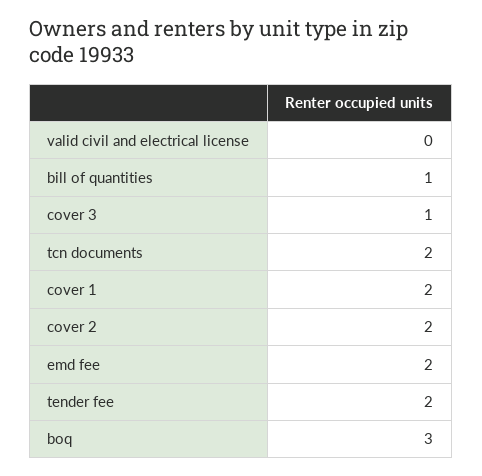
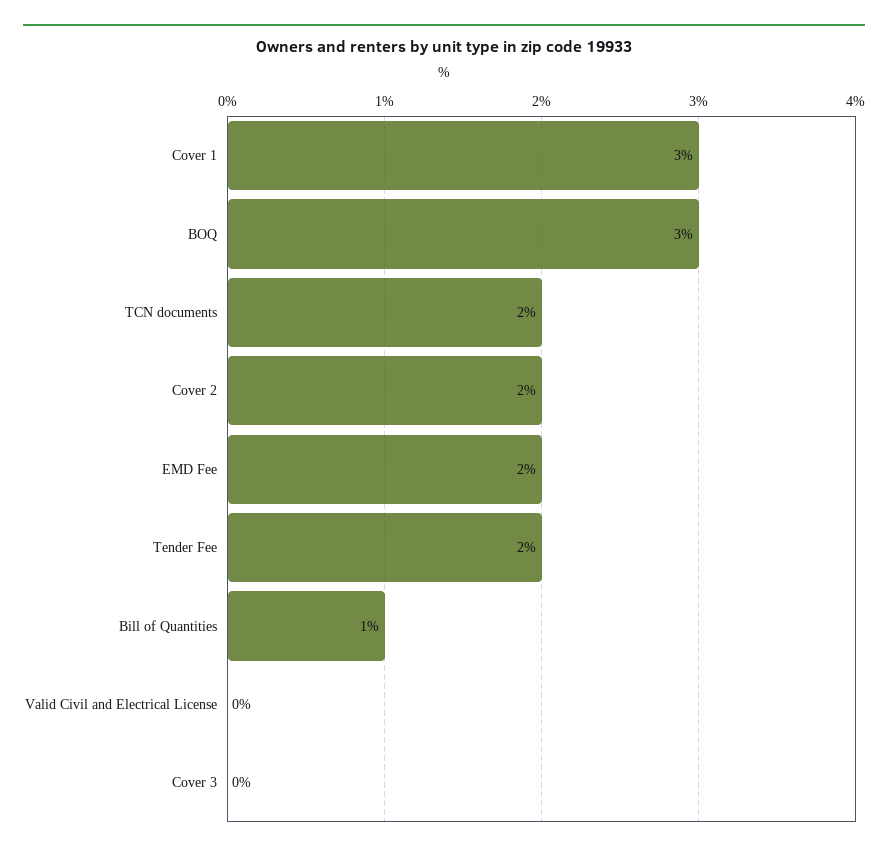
cover 3: 1 -> 0
cover 1: 2 -> 3

